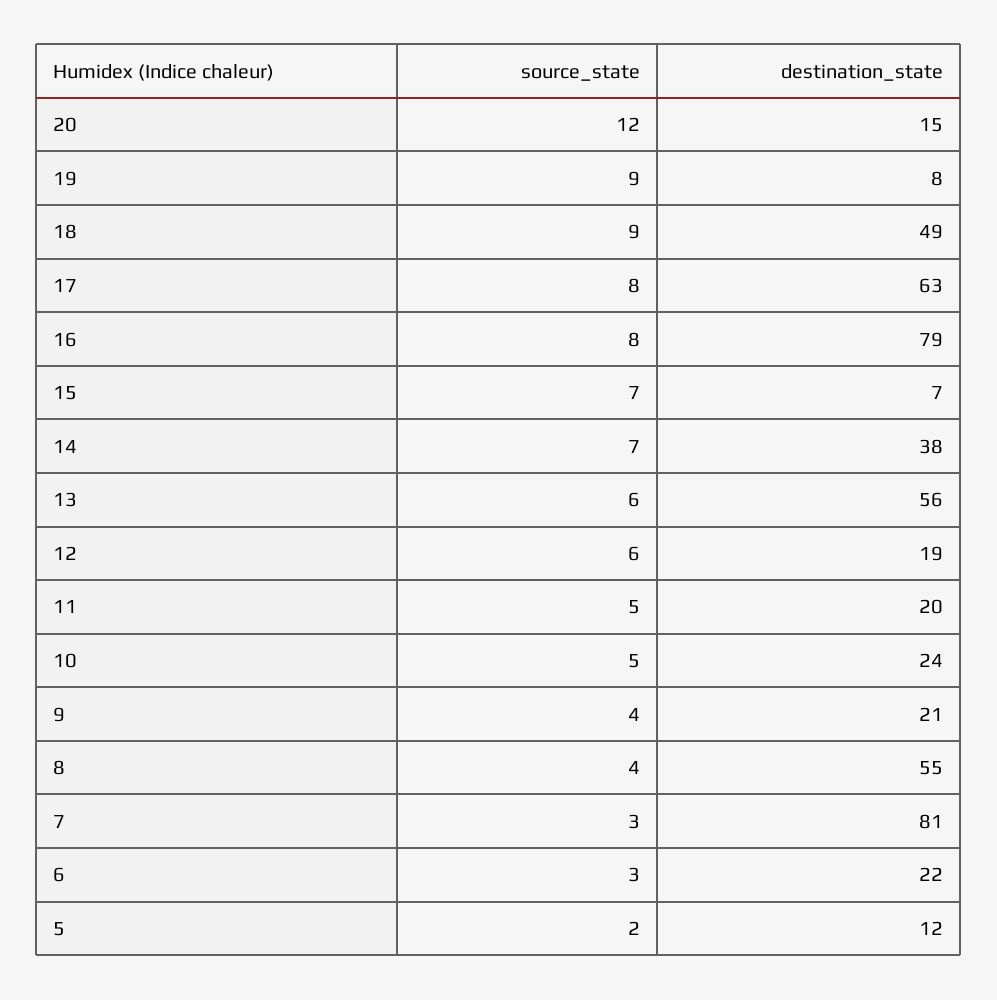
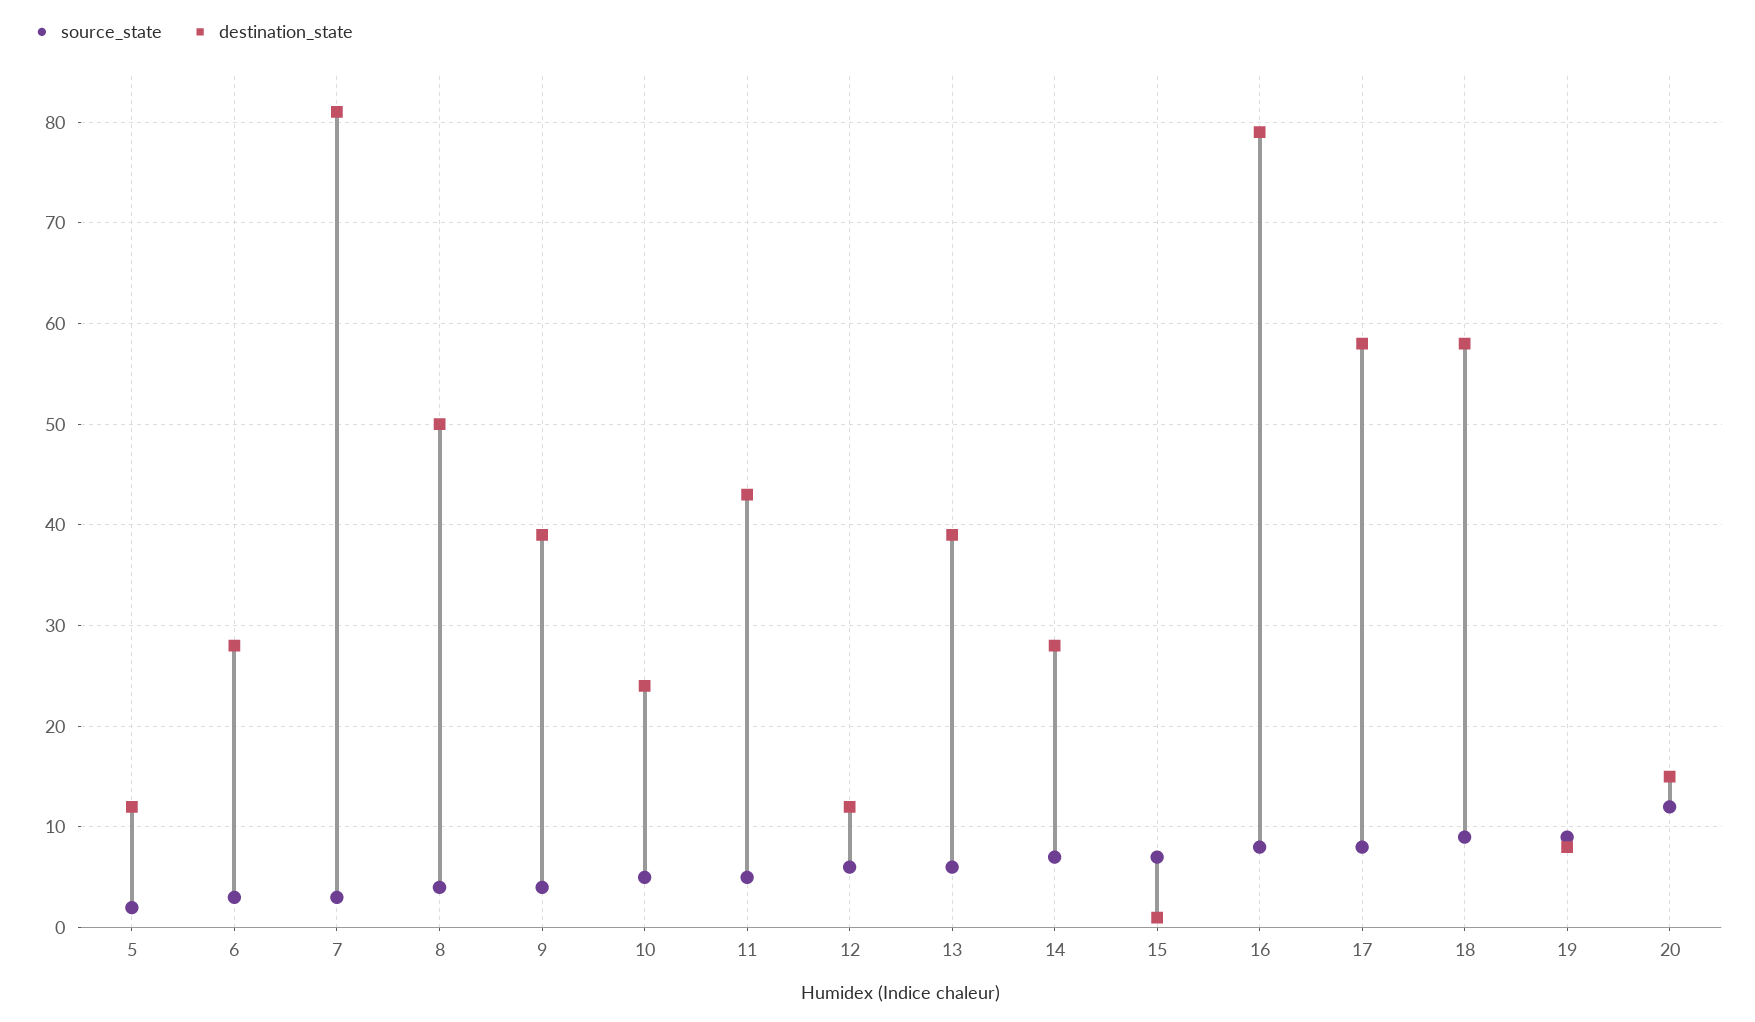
destination_state, 18: 49 -> 58
destination_state, 17: 63 -> 58
destination_state, 15: 7 -> 1
destination_state, 14: 38 -> 28
destination_state, 13: 56 -> 39
destination_state, 12: 19 -> 12
destination_state, 11: 20 -> 43
destination_state, 9: 21 -> 39
destination_state, 8: 55 -> 50
destination_state, 6: 22 -> 28

